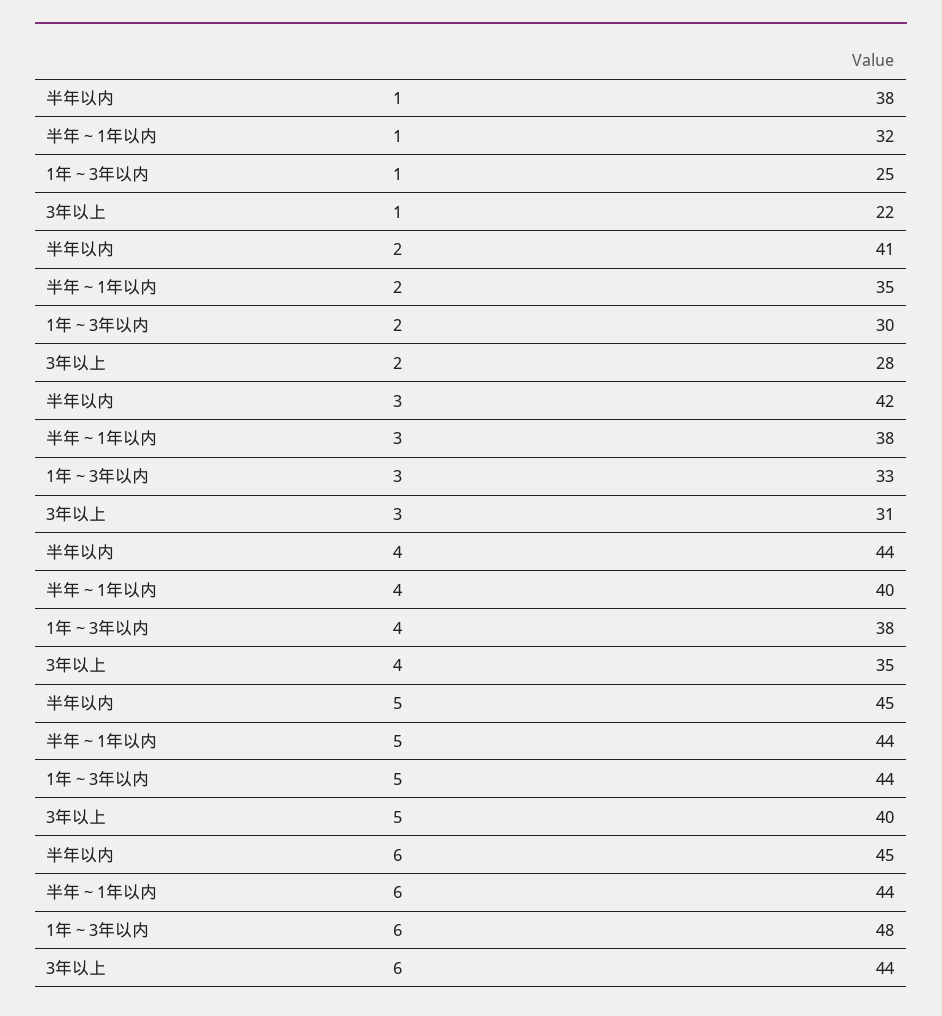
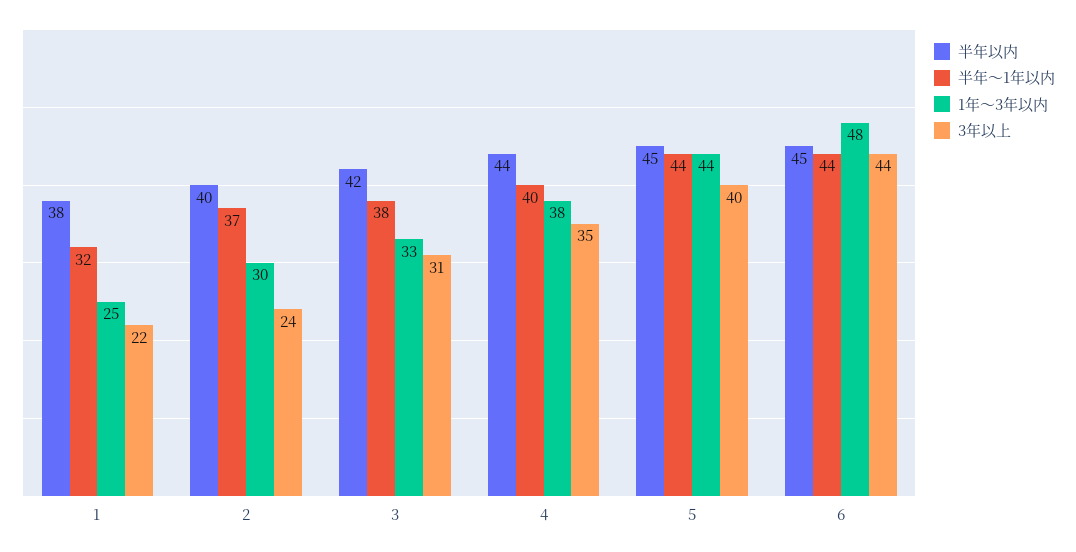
半年以内, 2: 41 -> 40
半年～1年以内, 2: 35 -> 37
3年以上, 2: 28 -> 24

